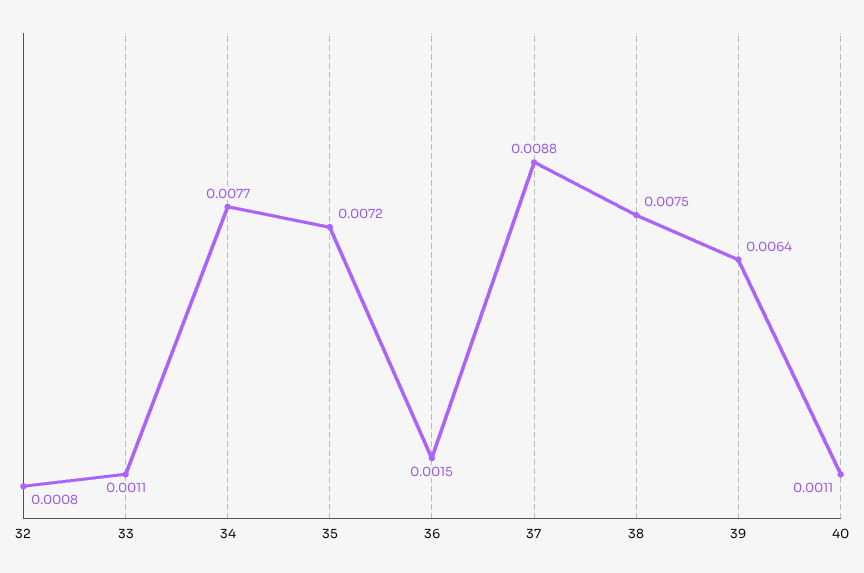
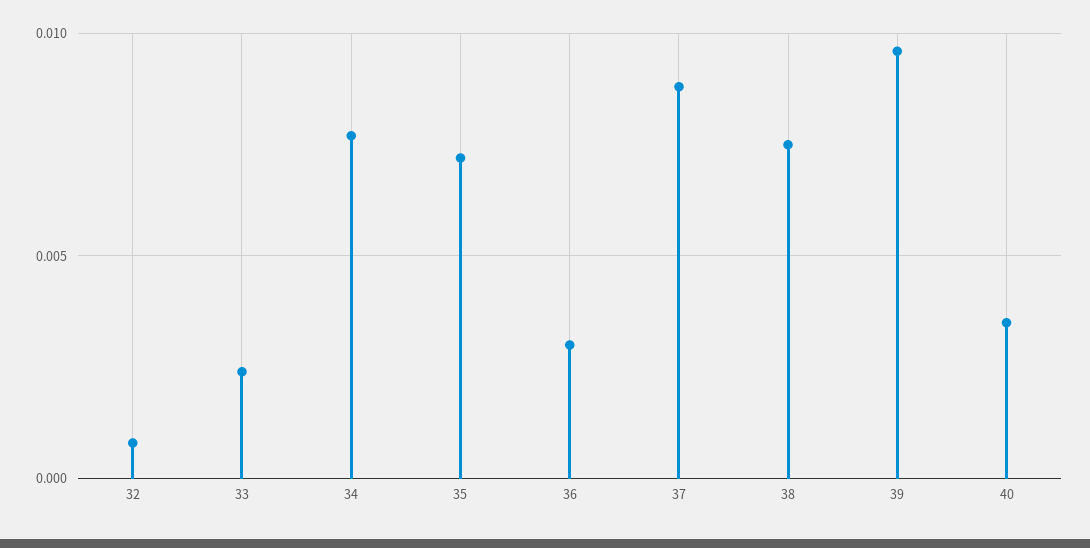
33: 0.0011 -> 0.0025
36: 0.0015 -> 0.003
39: 0.0064 -> 0.0095
40: 0.0011 -> 0.0035

